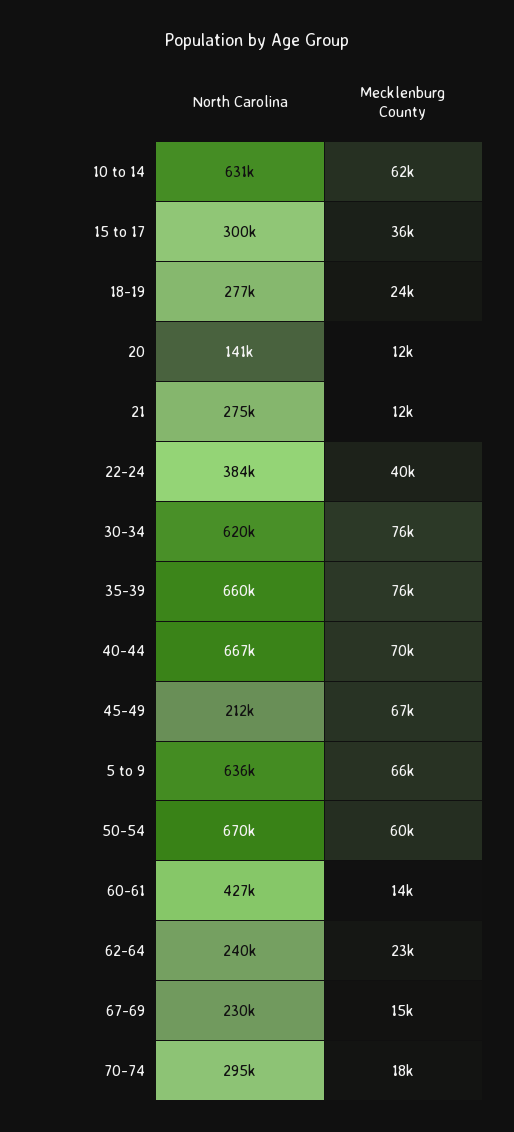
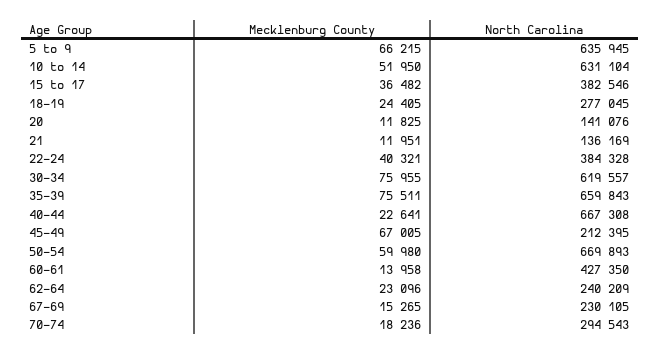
Mecklenburg County, 10 to 14: 62000 -> 51950
North Carolina, 15 to 17: 300000 -> 382546
North Carolina, 21: 275000 -> 136169
Mecklenburg County, 40-44: 70000 -> 22641

